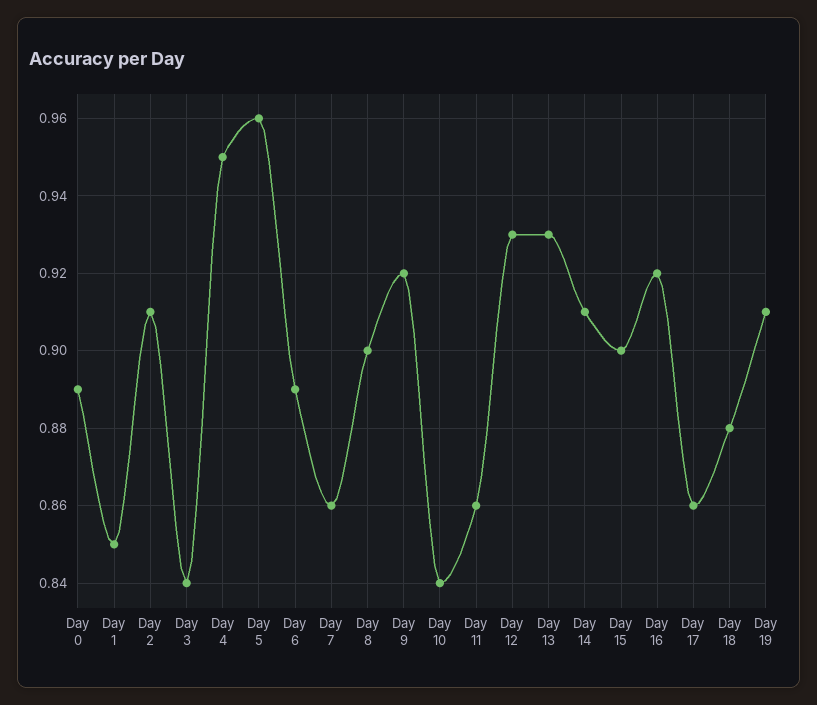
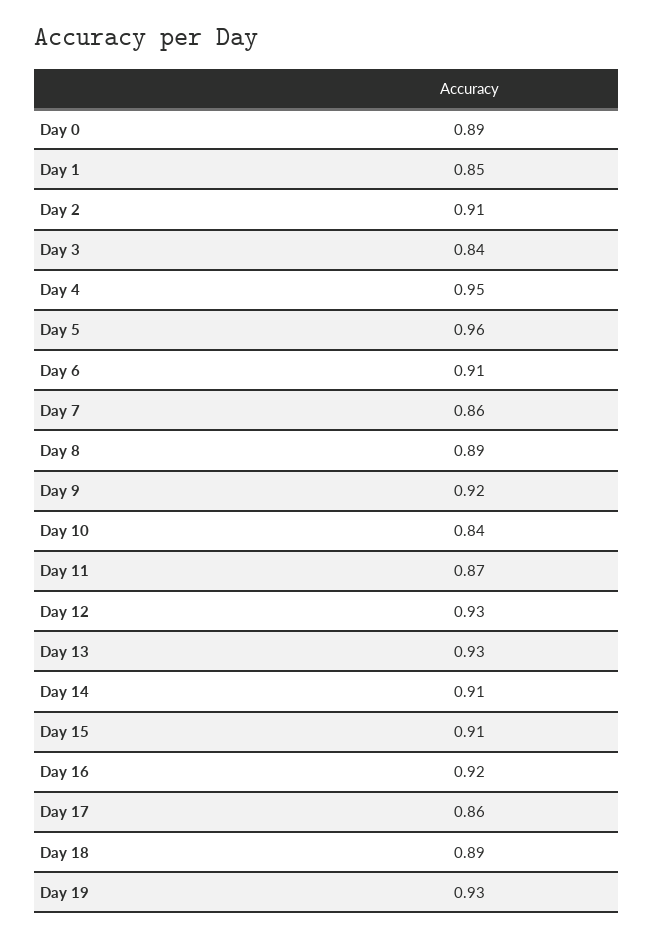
Day 6: 0.89 -> 0.91
Day 8: 0.9 -> 0.89
Day 11: 0.86 -> 0.87
Day 15: 0.9 -> 0.91
Day 18: 0.88 -> 0.89
Day 19: 0.91 -> 0.93

